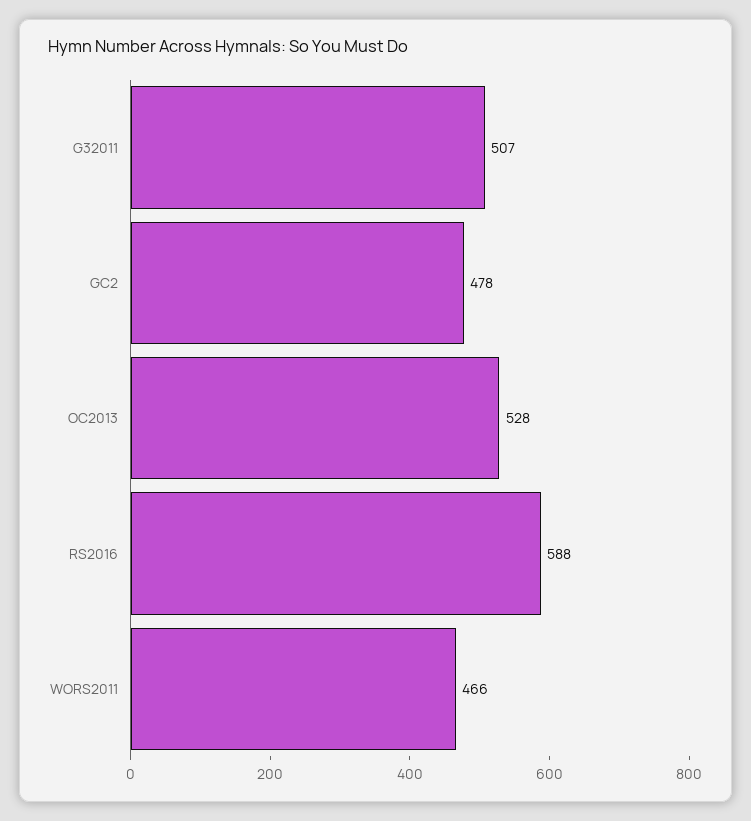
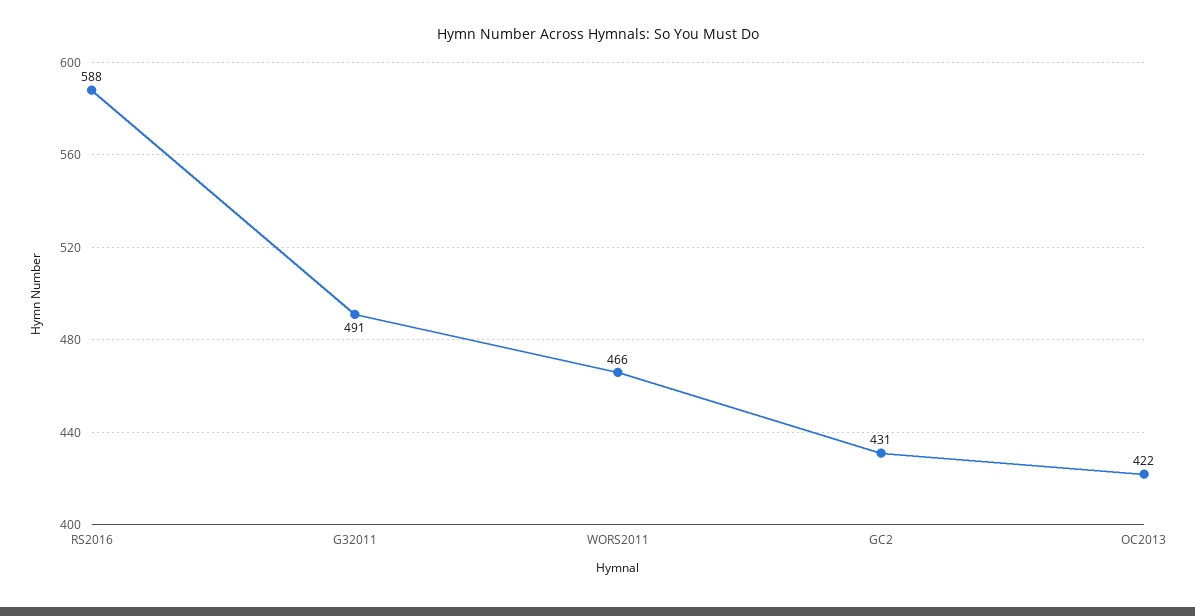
G32011: 507 -> 491
GC2: 478 -> 431
OC2013: 528 -> 422

